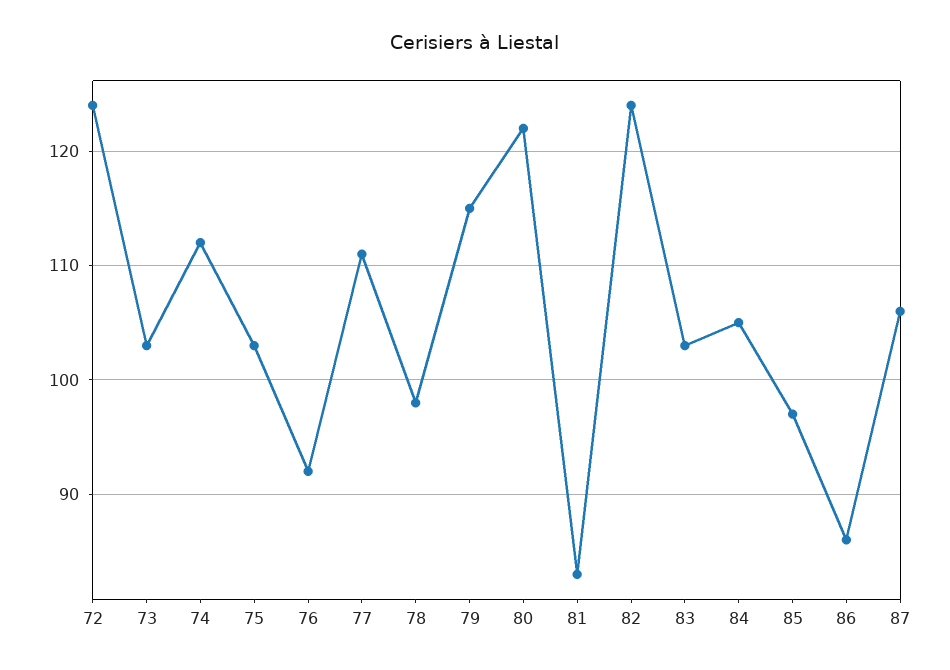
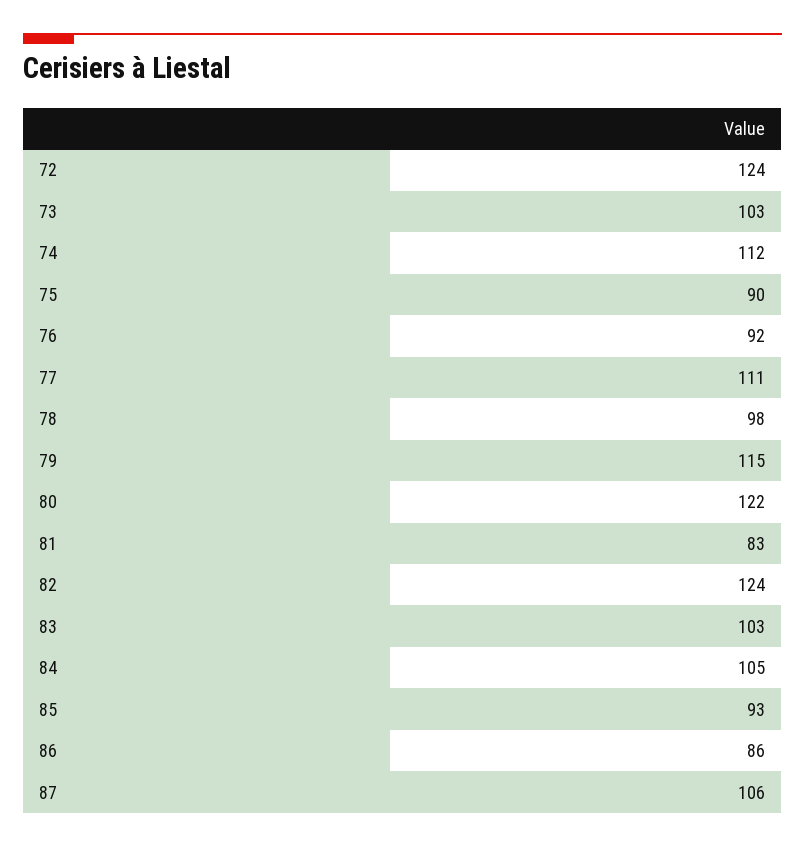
75: 103 -> 90
85: 97 -> 93

